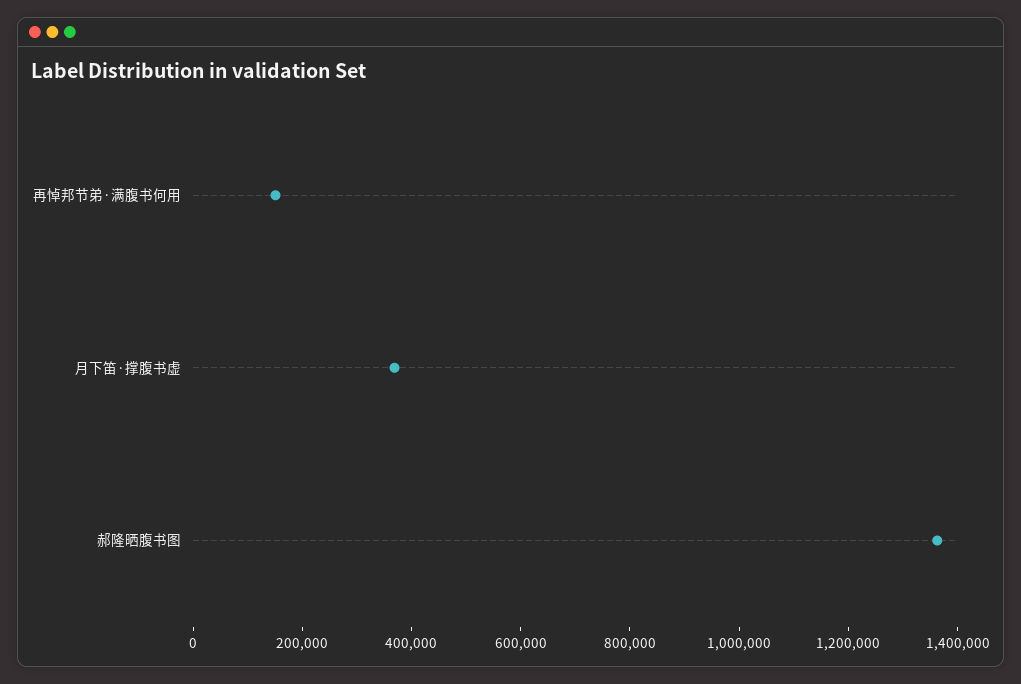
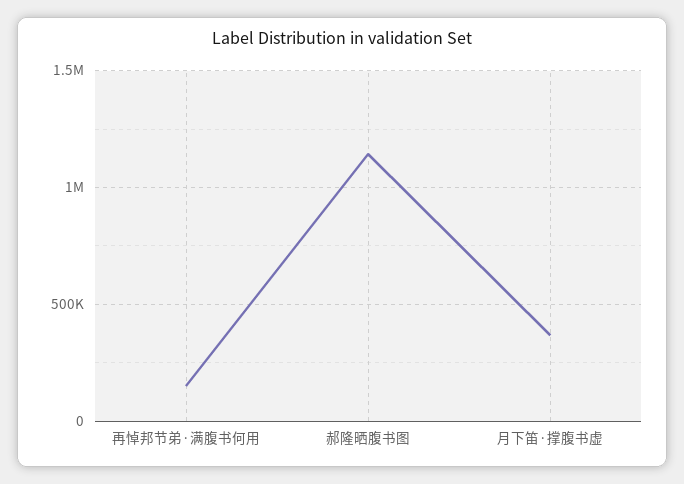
郝隆晒腹书图: 1350000 -> 1150000

